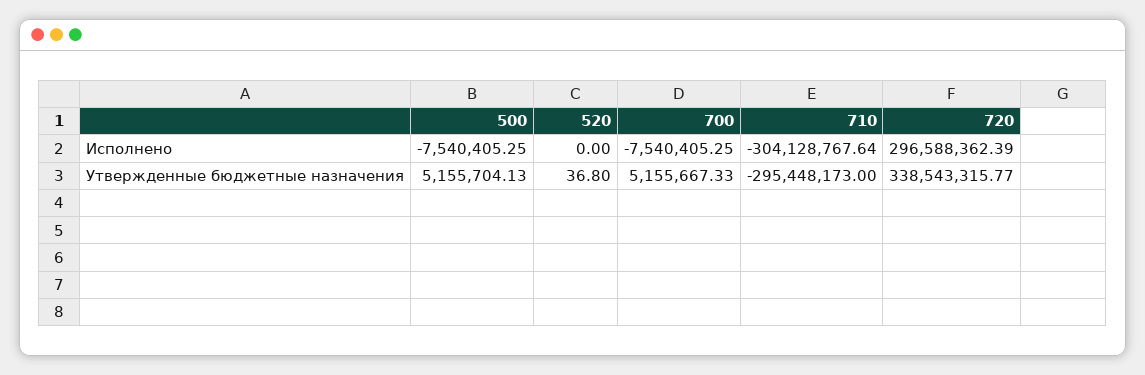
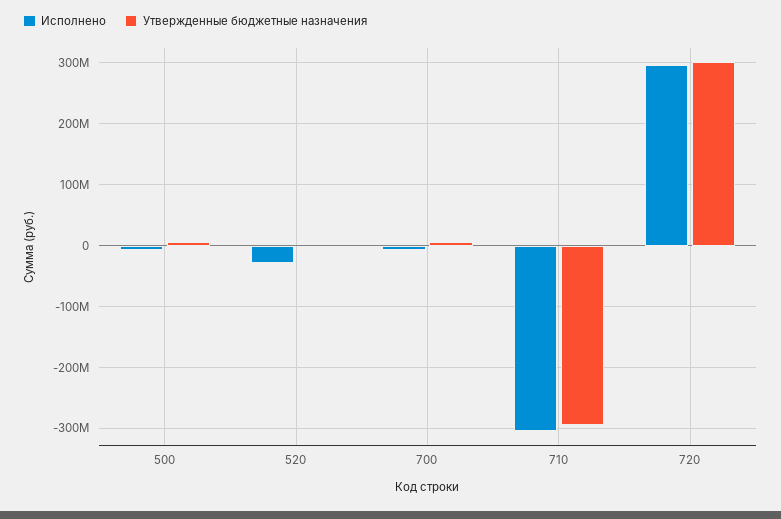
Исполнено, 520: 0 -> -30000000
Утвержденные бюджетные назначения, 720: 338543315.77 -> 300000000

